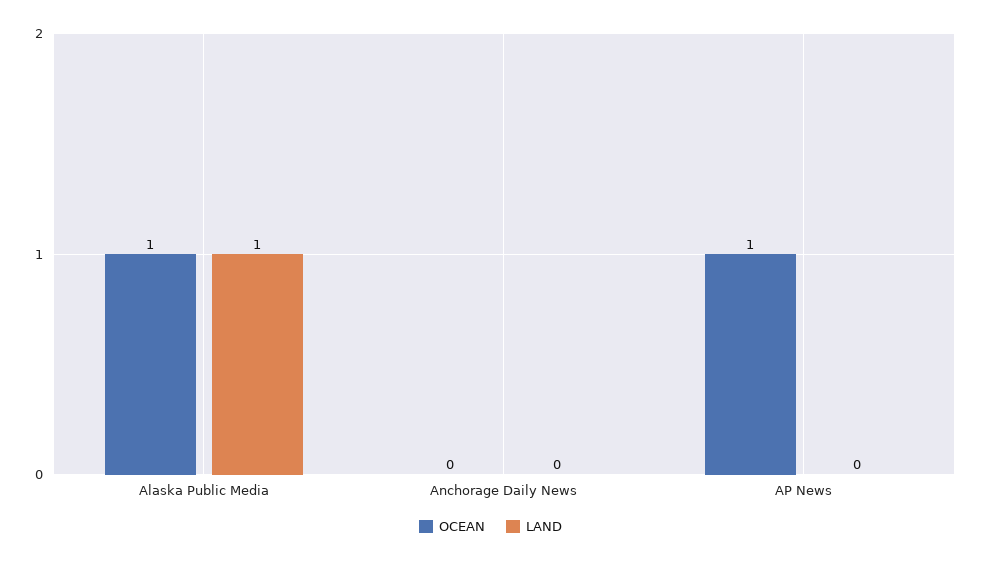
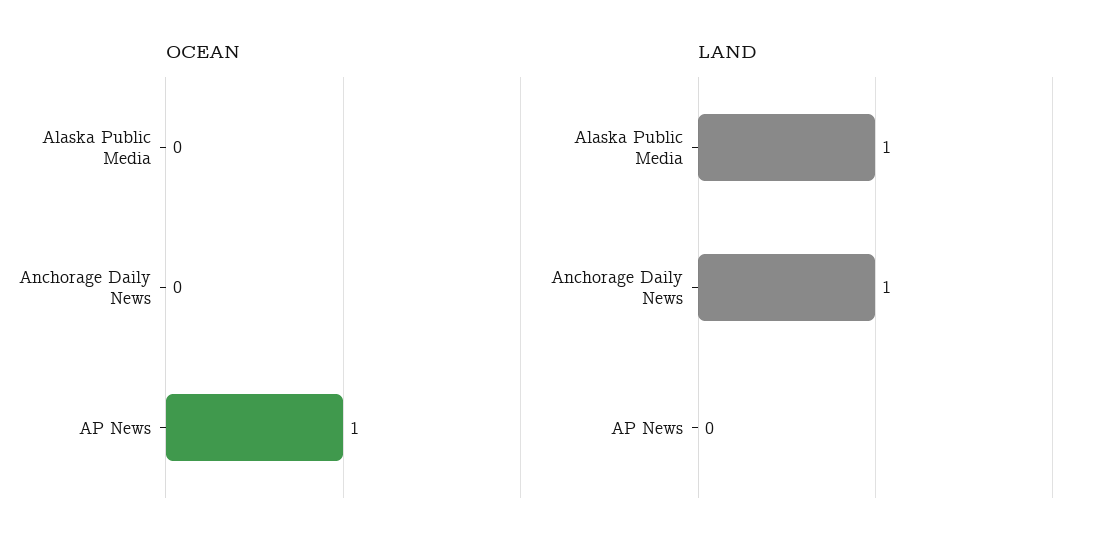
OCEAN, Alaska Public Media: 1 -> 0
LAND, Anchorage Daily News: 0 -> 1

